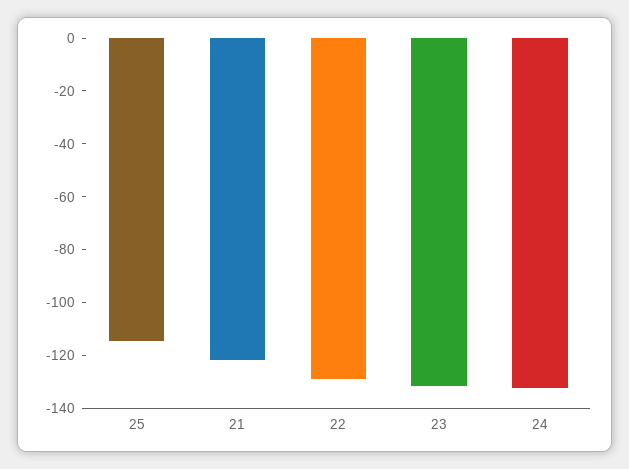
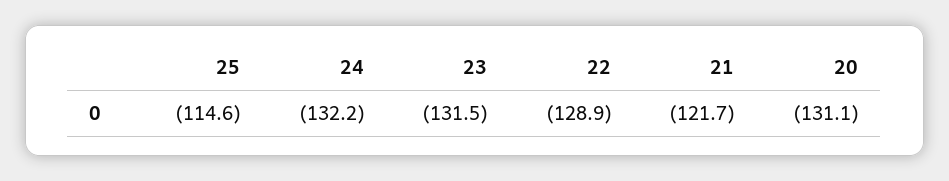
20: none -> -131.1

